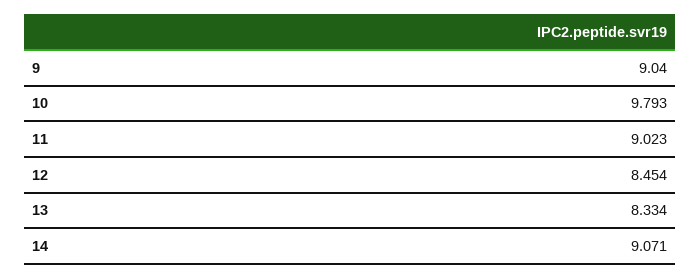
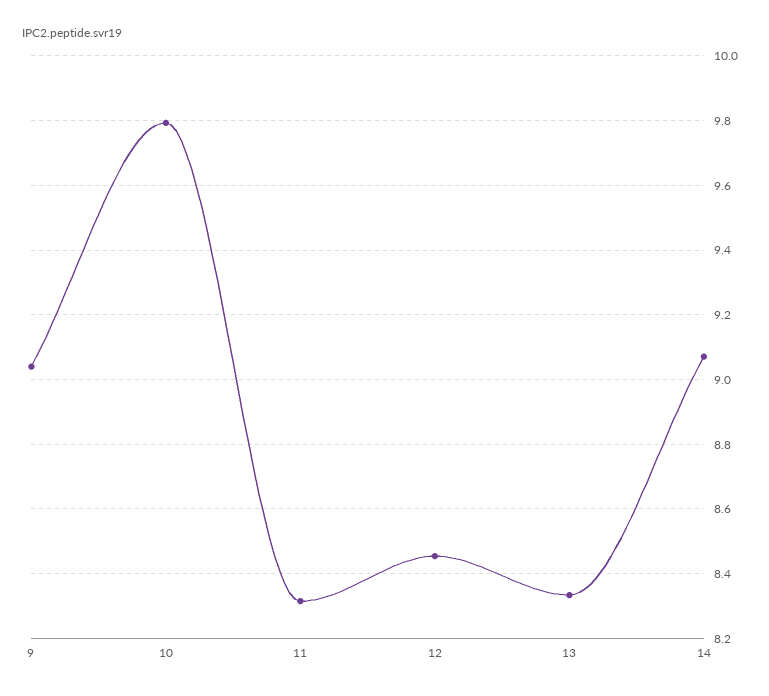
11: 9.023 -> 8.32

